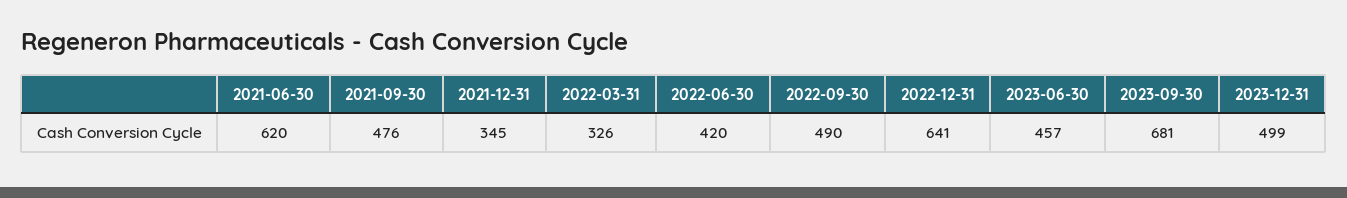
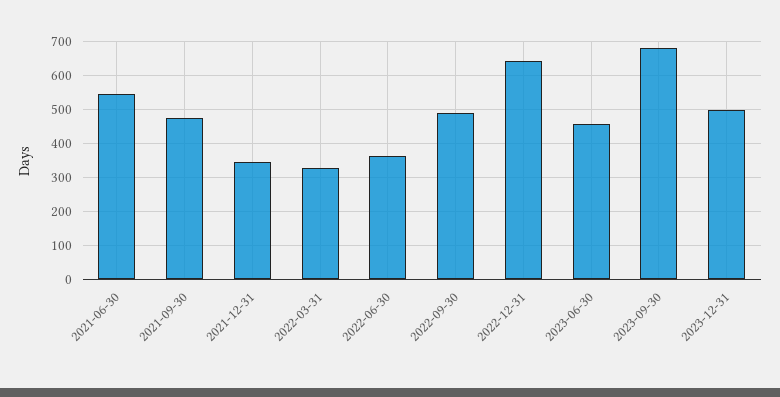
2021-06-30: 620 -> 540
2022-06-30: 420 -> 360

